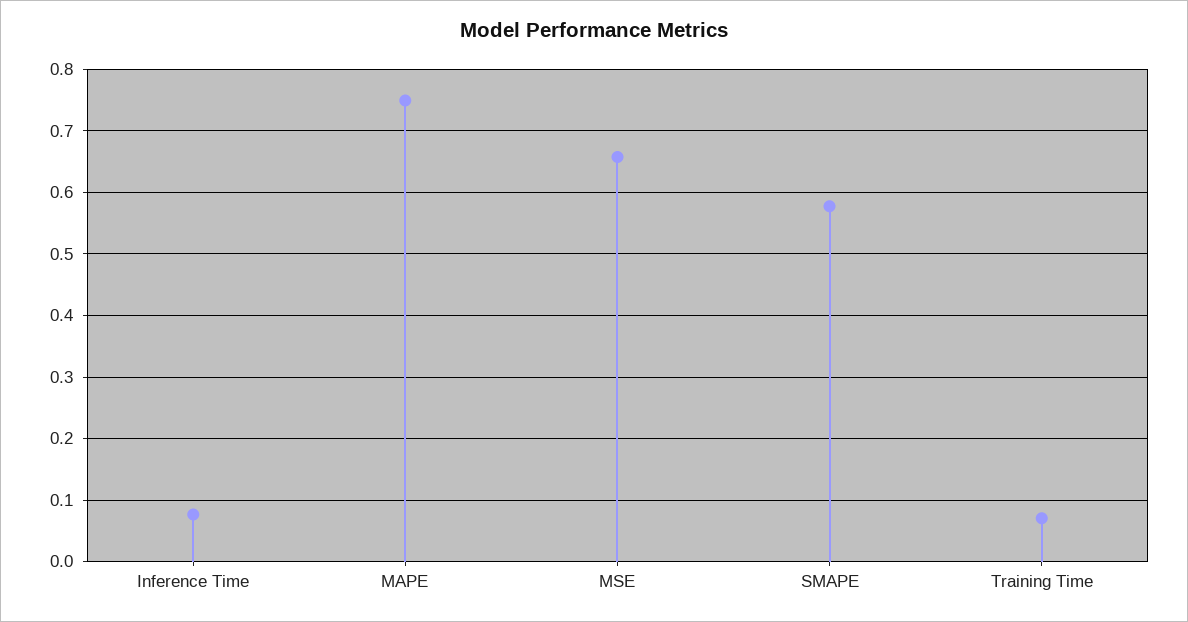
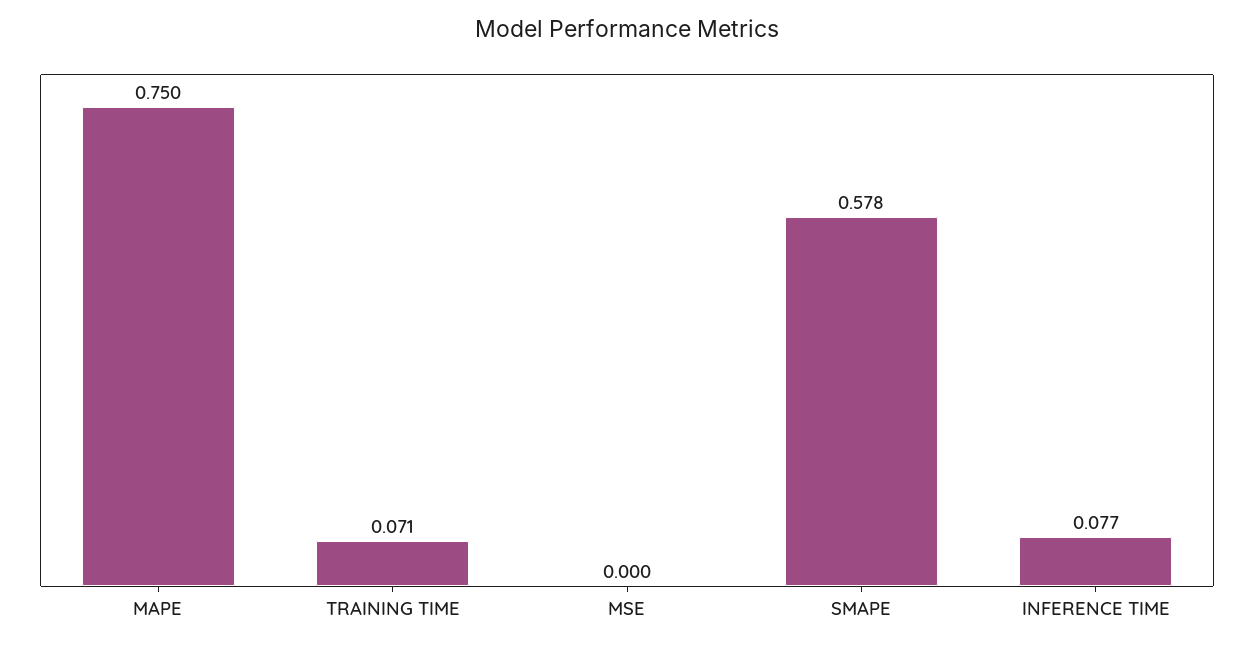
MSE: 0.66 -> 0

